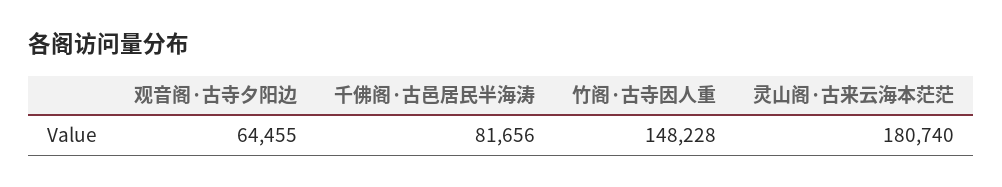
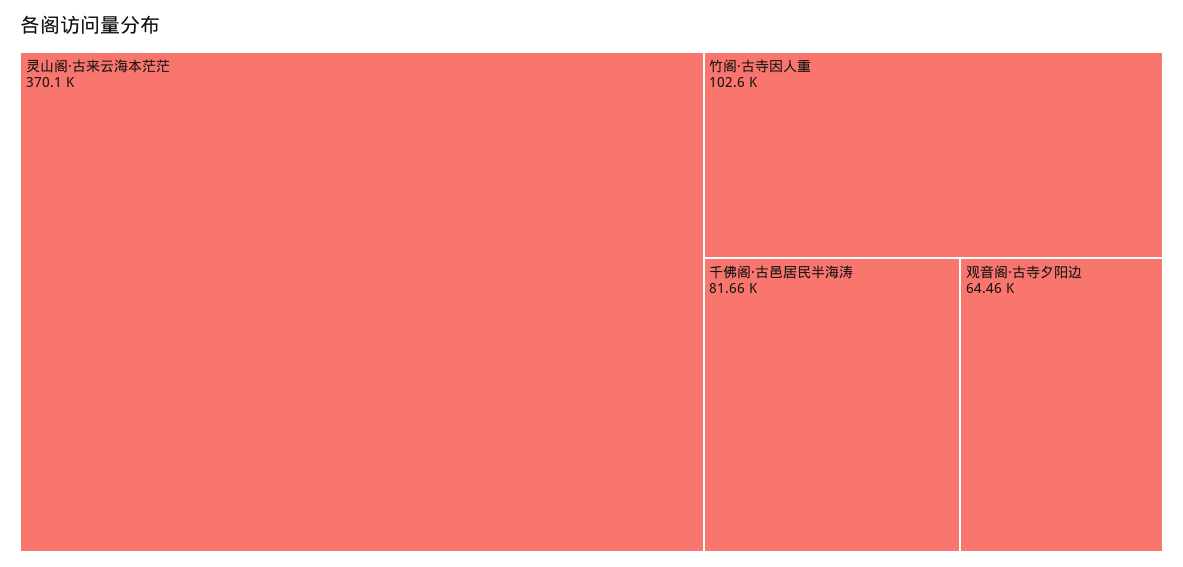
竹阁·古寺因人重: 148228 -> 102600
灵山阁·古来云海本茫茫: 180740 -> 370100

